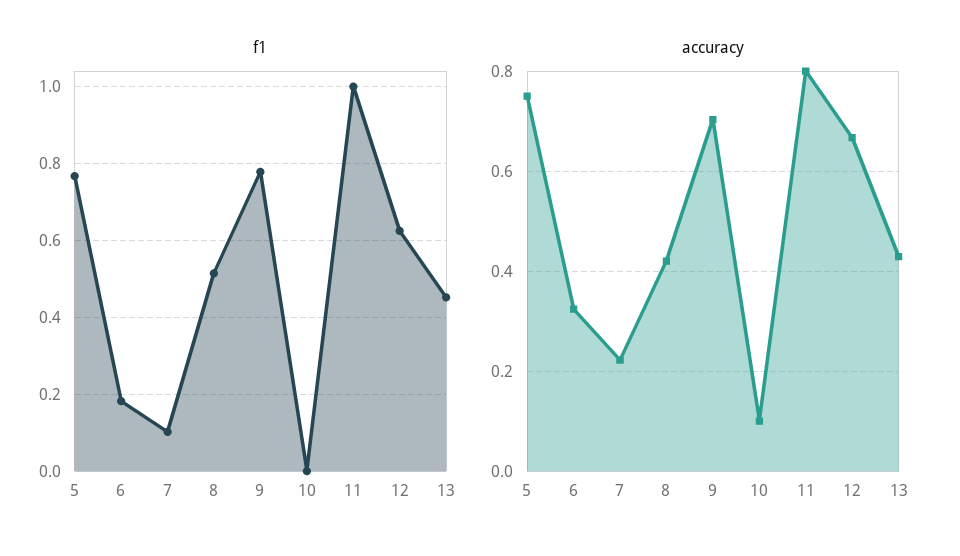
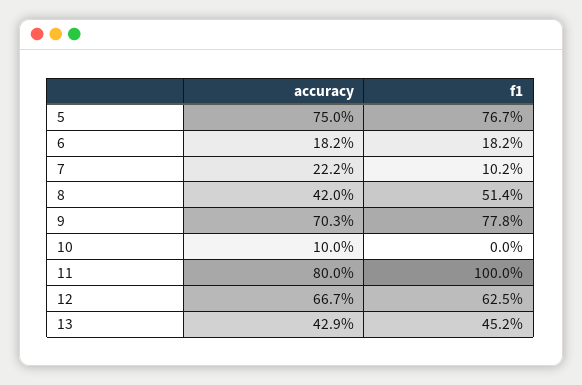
accuracy, 6: 0.32 -> 0.182

